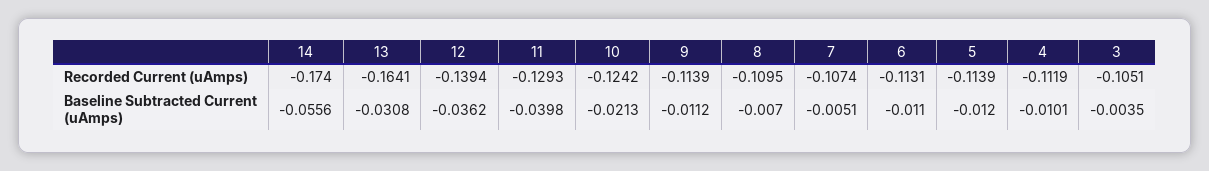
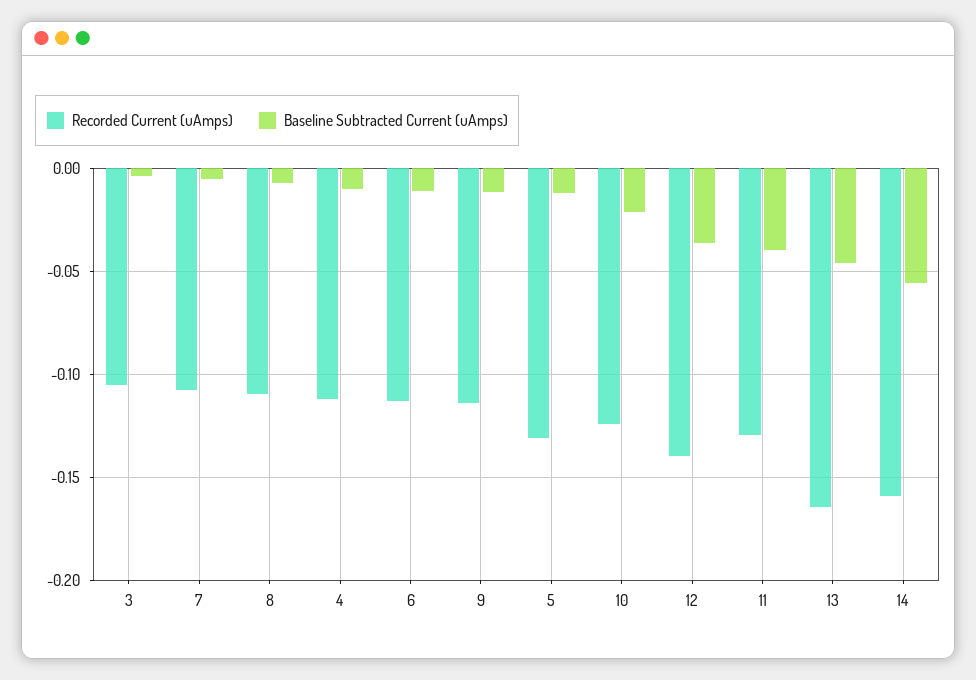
Recorded Current (uAmps), 14: -0.174 -> -0.16
Recorded Current (uAmps), 5: -0.1139 -> -0.13
Baseline Subtracted Current (uAmps), 13: -0.0308 -> -0.045

